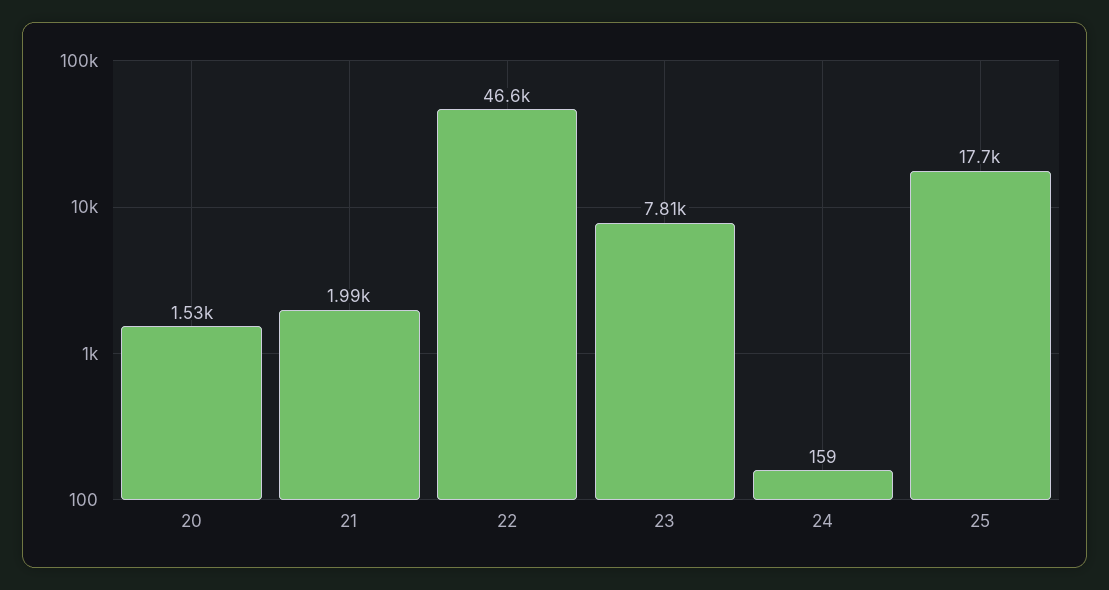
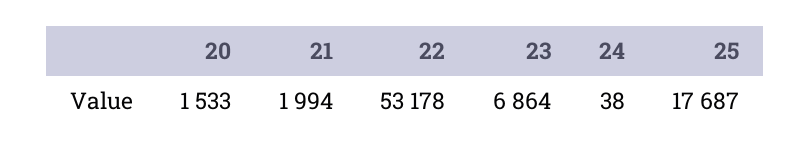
22: 46600 -> 53178
23: 7810 -> 6864
24: 159 -> 38

